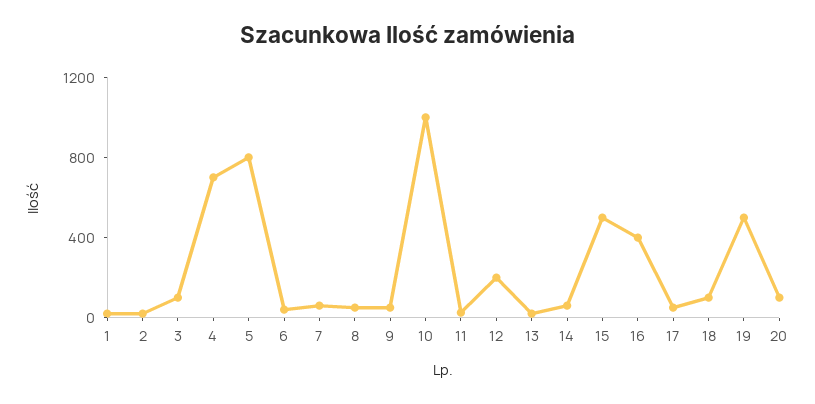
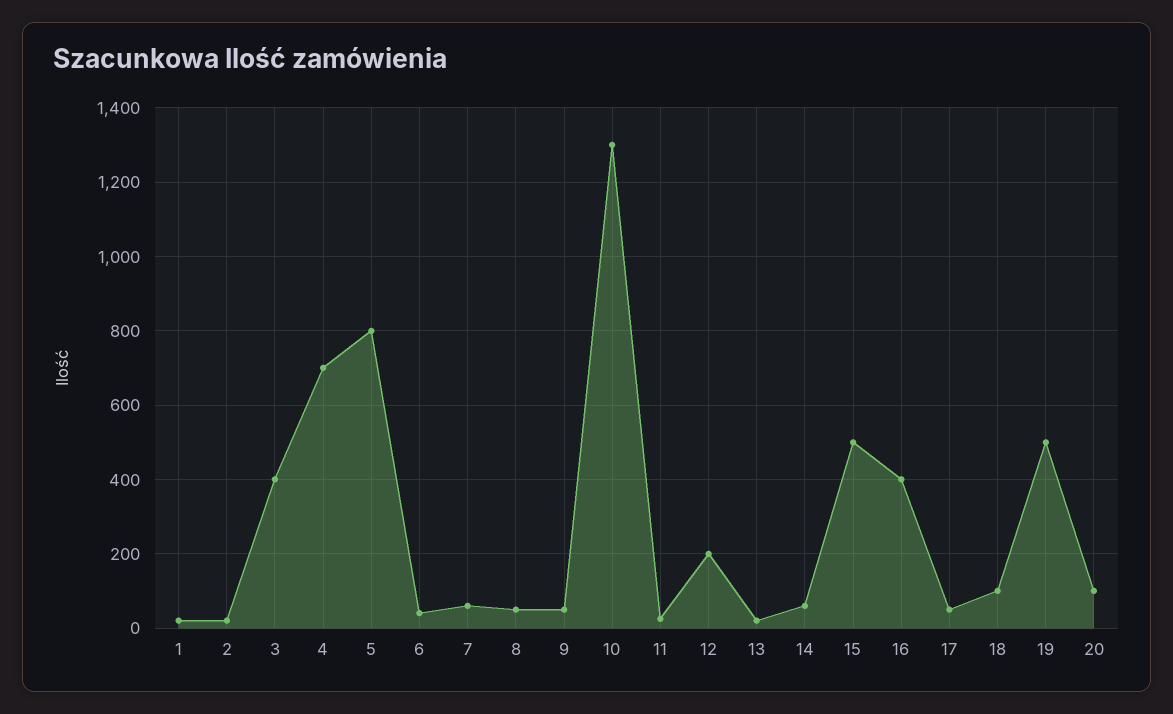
3: 100 -> 400
10: 1000 -> 1300

